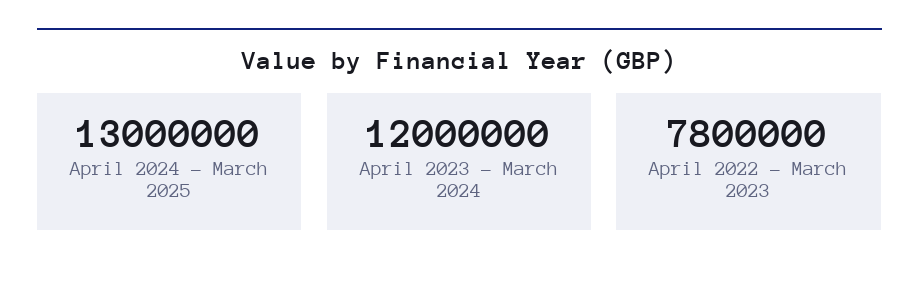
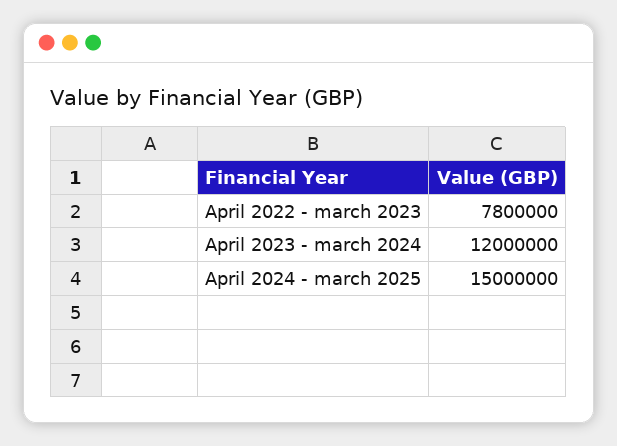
April 2024 - March 2025: 13000000 -> 15000000

